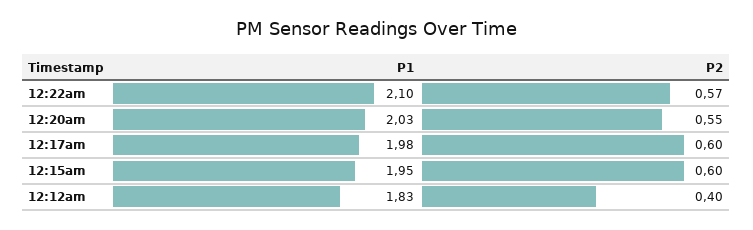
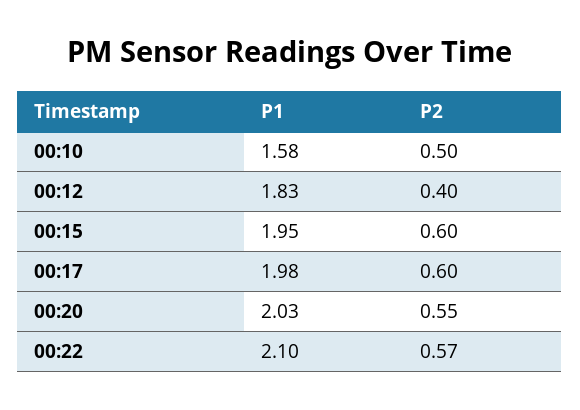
P1, 00:10: none -> 1.58
P2, 00:10: none -> 0.5

